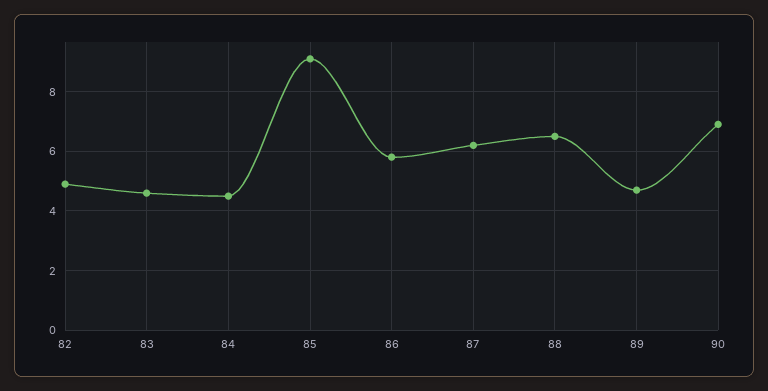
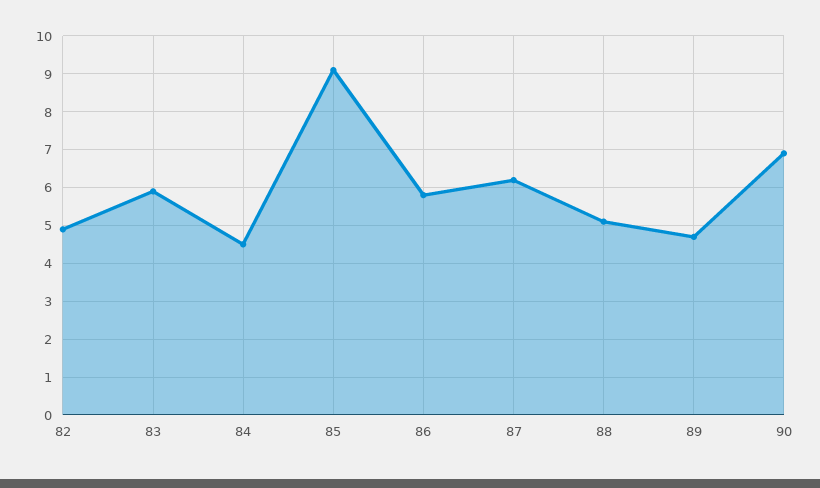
83: 4.5 -> 6
88: 6.5 -> 5

